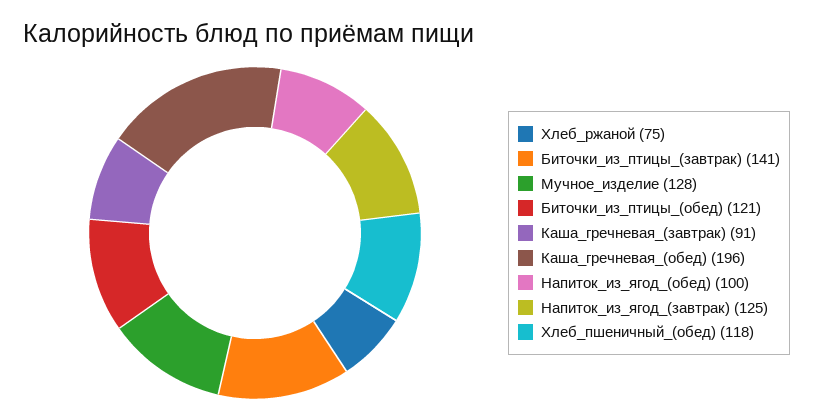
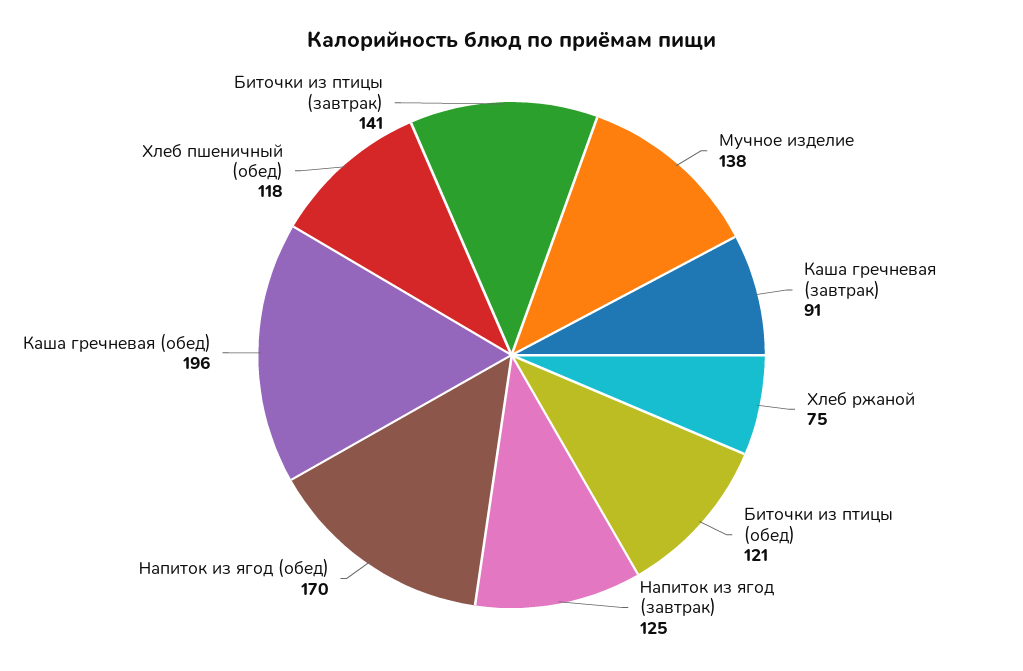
Мучное_изделие: 128 -> 138
Напиток_из_ягод_(обед): 100 -> 170

